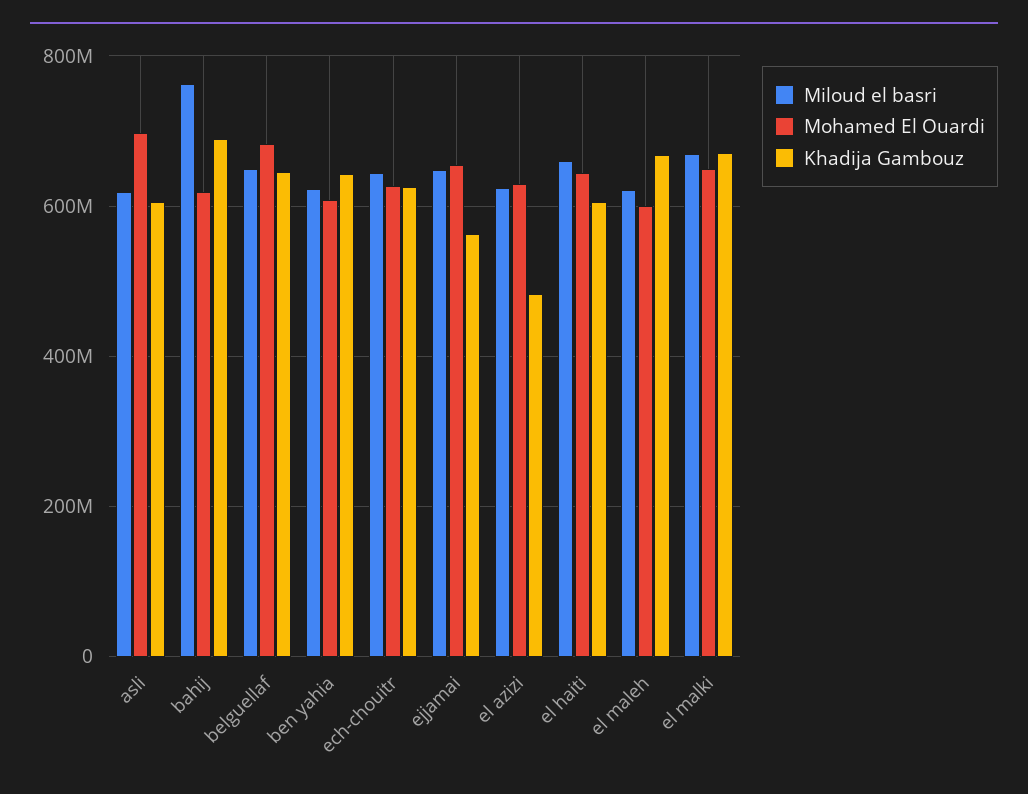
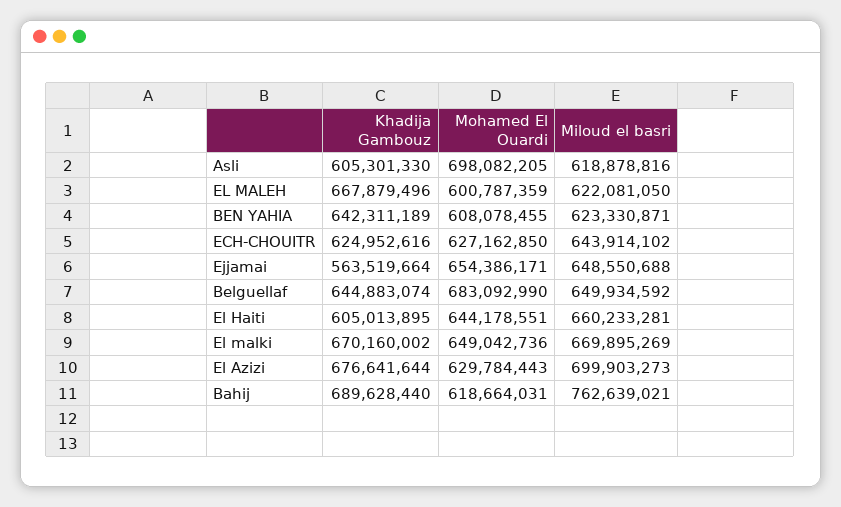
Miloud el basri, el azizi: 620000000 -> 699903273
Khadija Gambouz, el azizi: 480000000 -> 676641644

